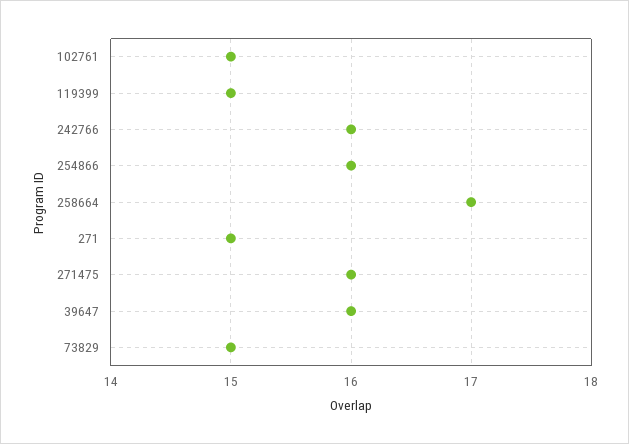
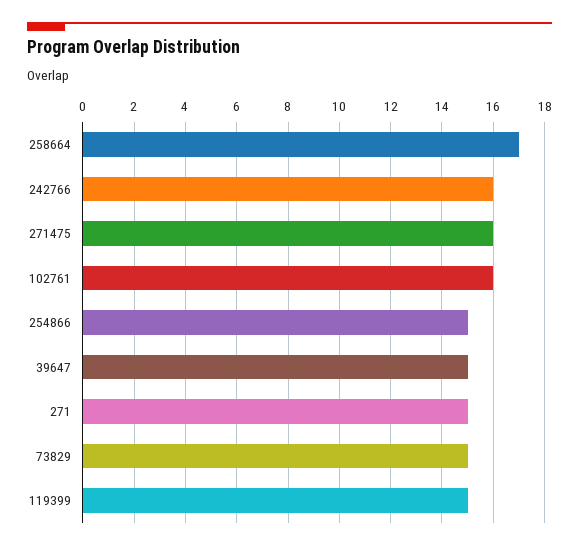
102761: 15 -> 16
254866: 16 -> 15
39647: 16 -> 15

